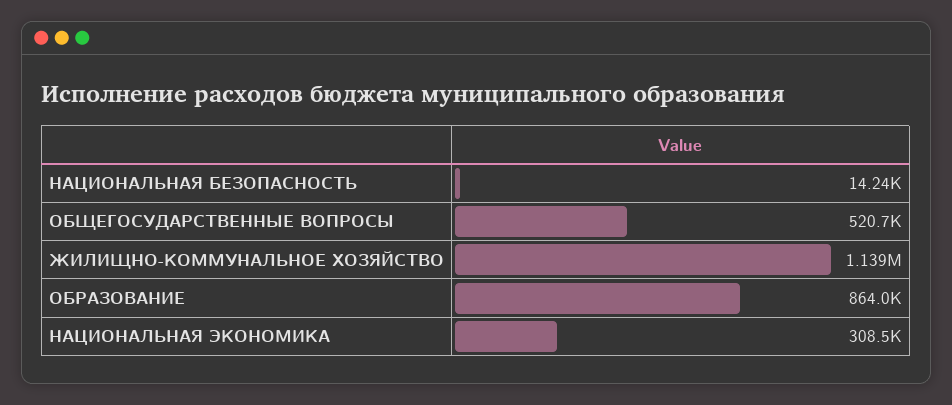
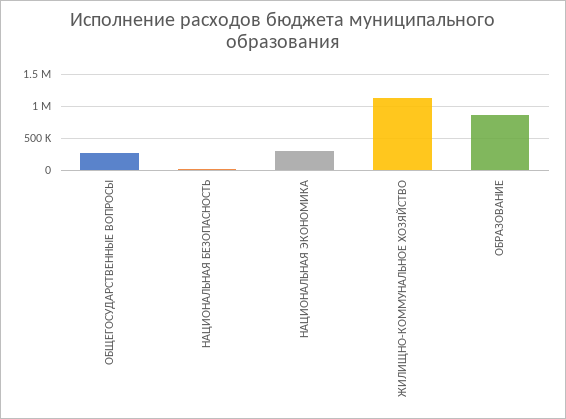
ОБЩЕГОСУДАРСТВЕННЫЕ ВОПРОСЫ: 520700 -> 300000

